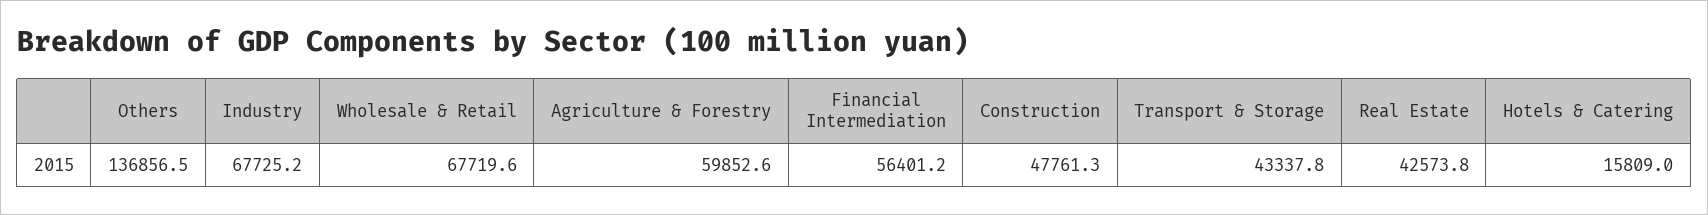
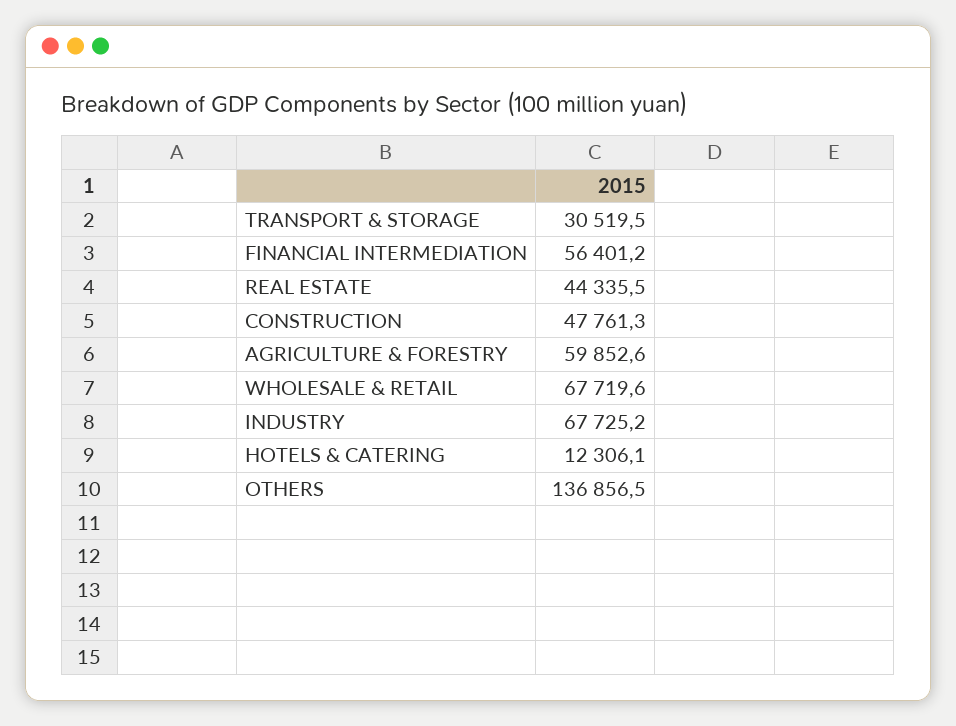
Transport & Storage: 43337.8 -> 30519.5
Real Estate: 42573.8 -> 44335.5
Hotels & Catering: 15809 -> 12306.1

